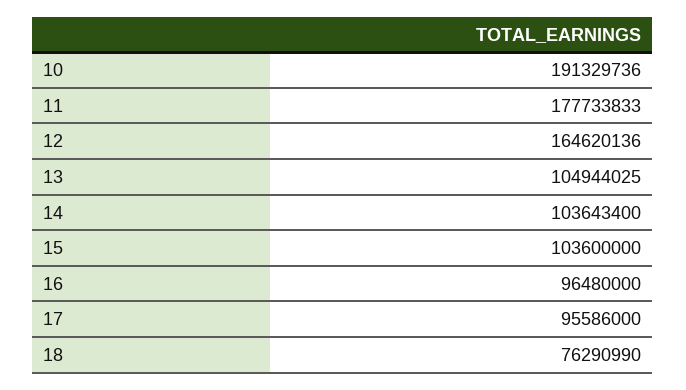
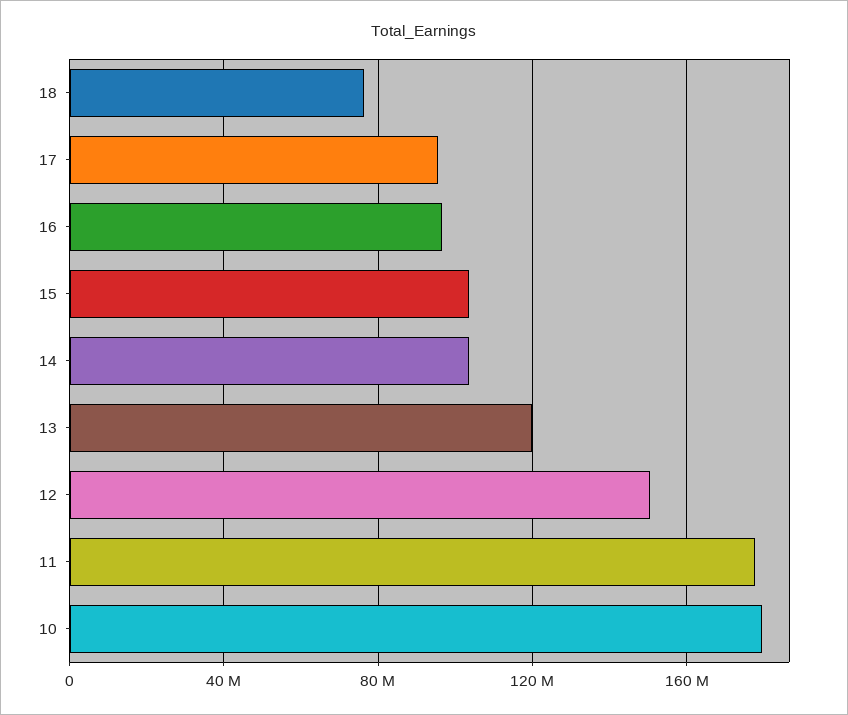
10: 191329736 -> 180000000
12: 164620136 -> 150000000
13: 104944025 -> 120000000

